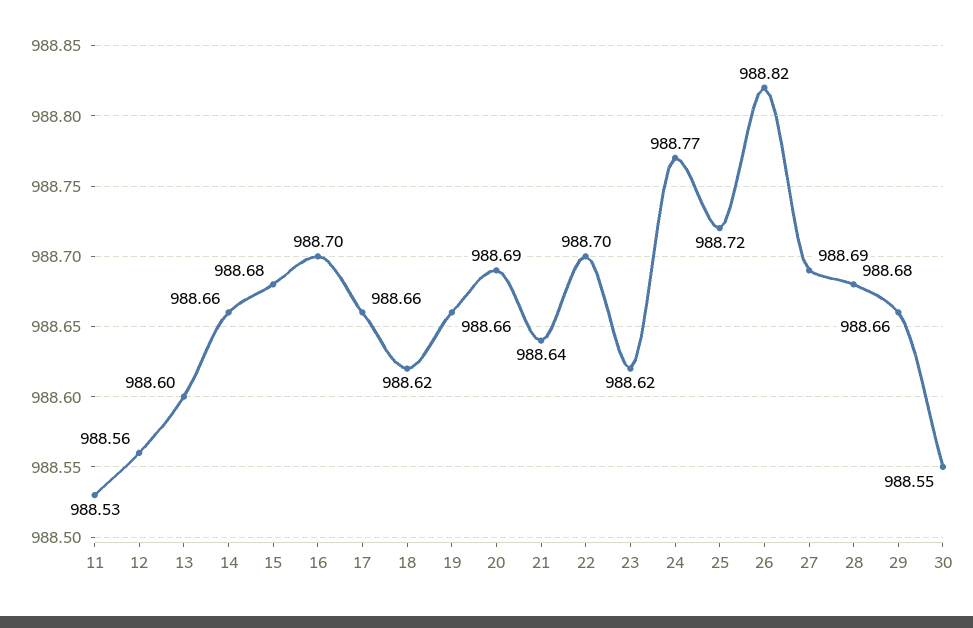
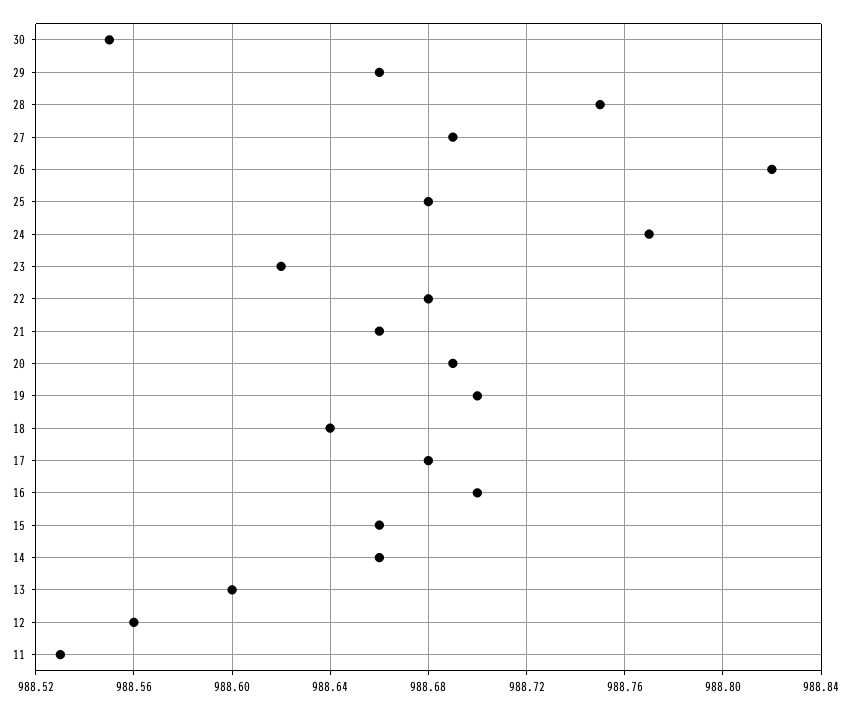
15: 988.68 -> 988.66
17: 988.66 -> 988.68
18: 988.62 -> 988.64
19: 988.66 -> 988.7
21: 988.64 -> 988.66
22: 988.7 -> 988.68
25: 988.72 -> 988.68
28: 988.68 -> 988.75

